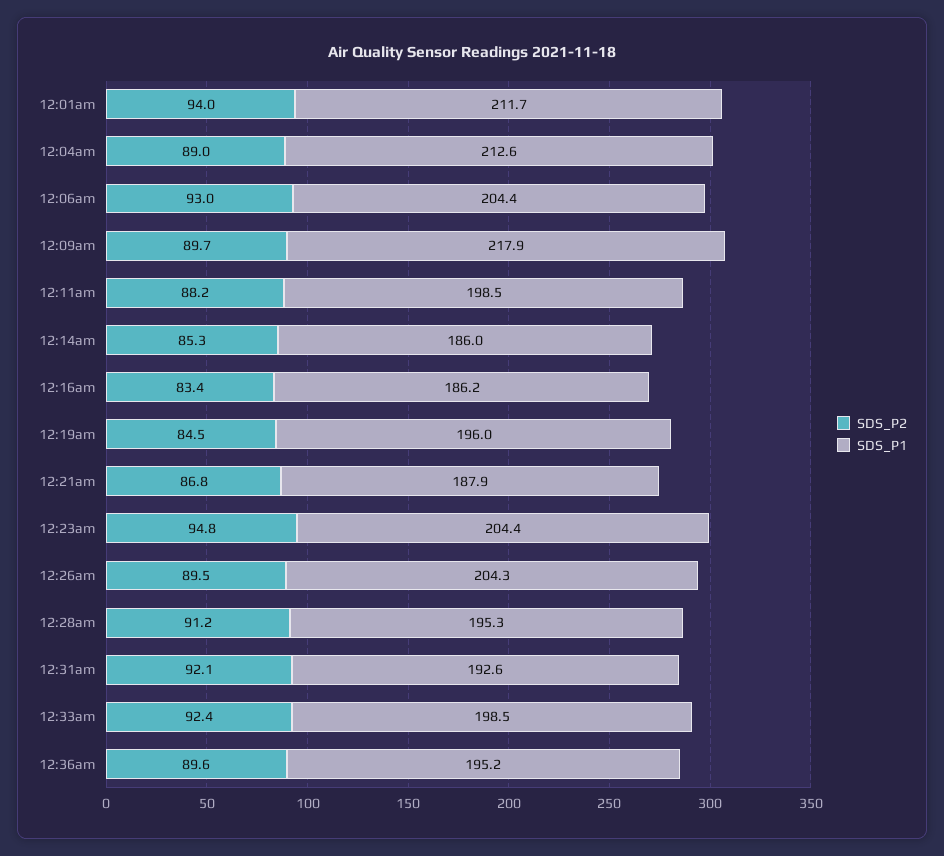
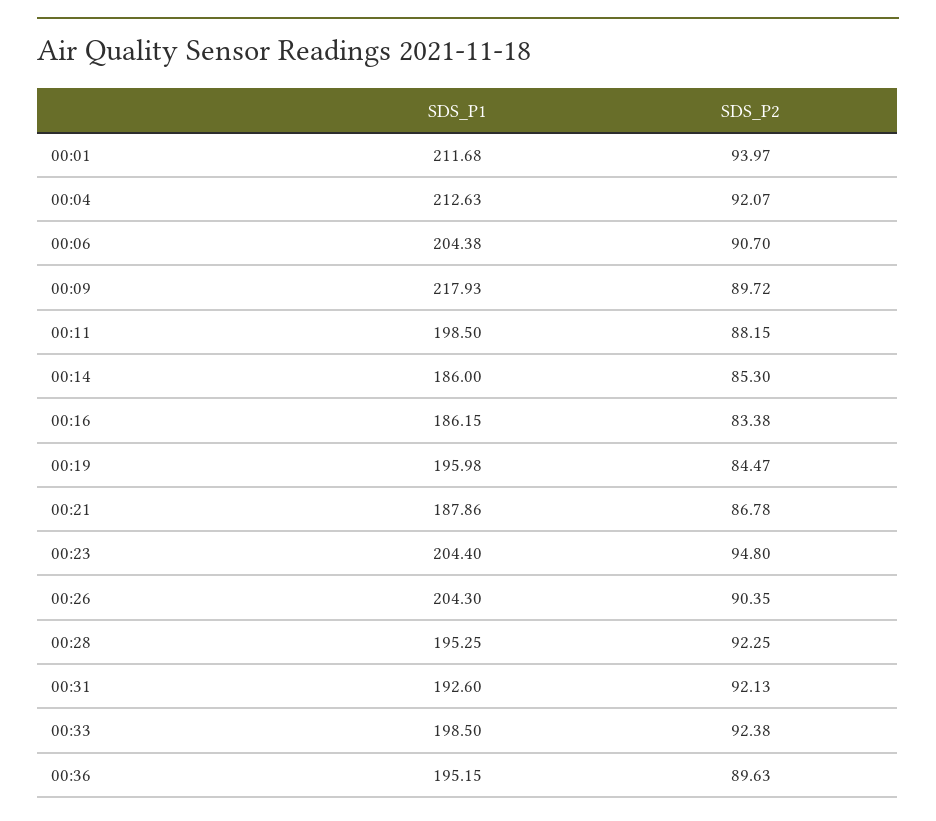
SDS_P2, 12:04am: 89 -> 92.07
SDS_P2, 12:06am: 93 -> 90.7
SDS_P2, 12:26am: 89.5 -> 90.35
SDS_P2, 12:28am: 91.2 -> 92.25

